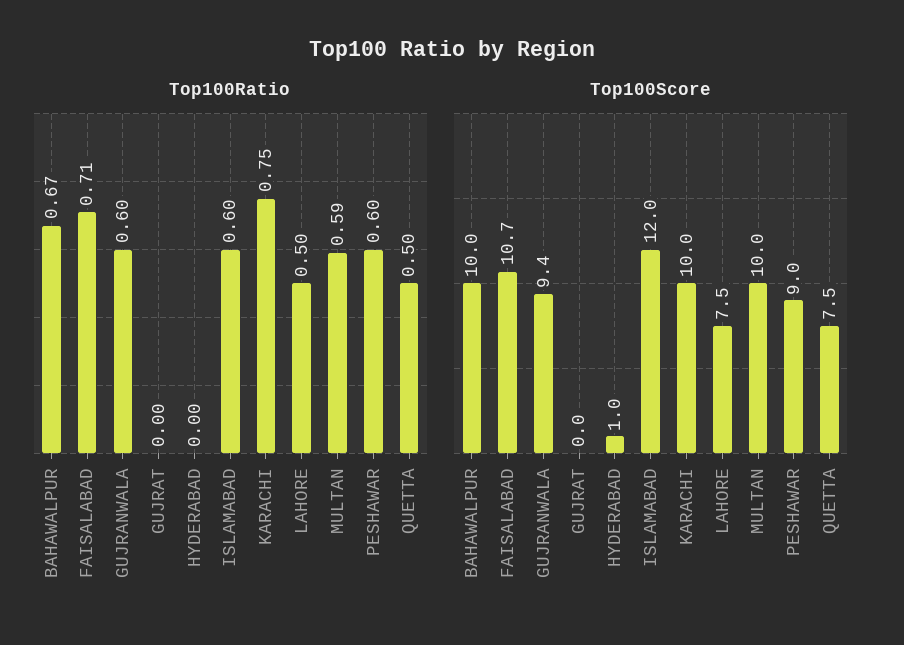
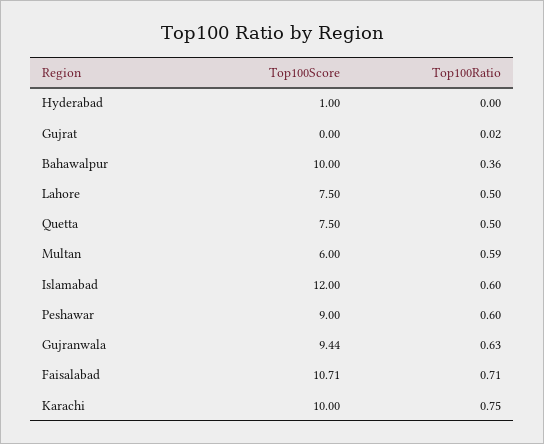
Top100Ratio, BAHAWALPUR: 0.67 -> 0.36
Top100Ratio, GUJRANWALA: 0.6 -> 0.63
Top100Ratio, GUJRAT: 0 -> 0.02
Top100Score, MULTAN: 10 -> 6

